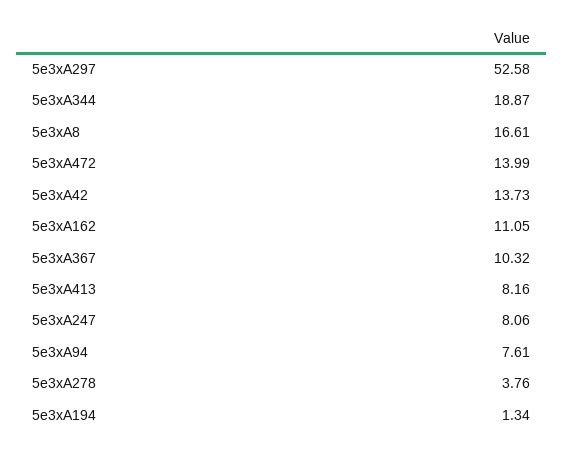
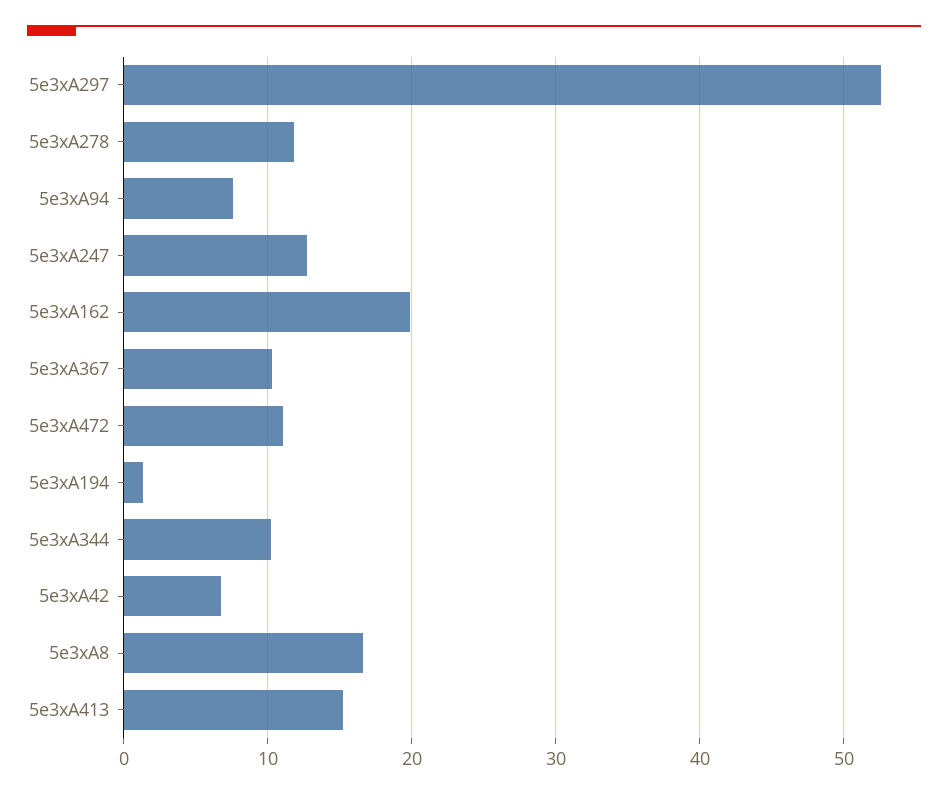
5e3xA344: 18.87 -> 10
5e3xA472: 13.99 -> 11
5e3xA42: 13.73 -> 7
5e3xA162: 11.05 -> 20
5e3xA413: 8.16 -> 15
5e3xA247: 8.06 -> 13
5e3xA278: 3.76 -> 12

